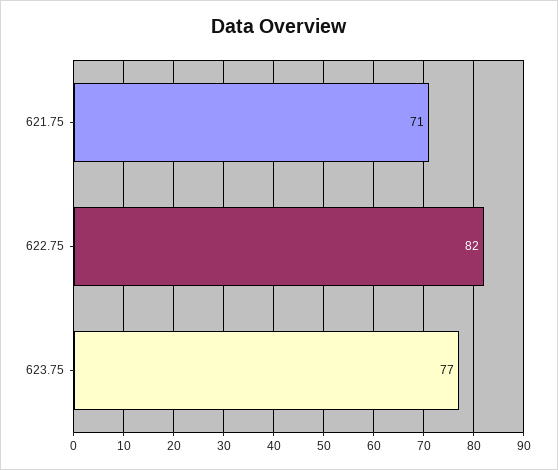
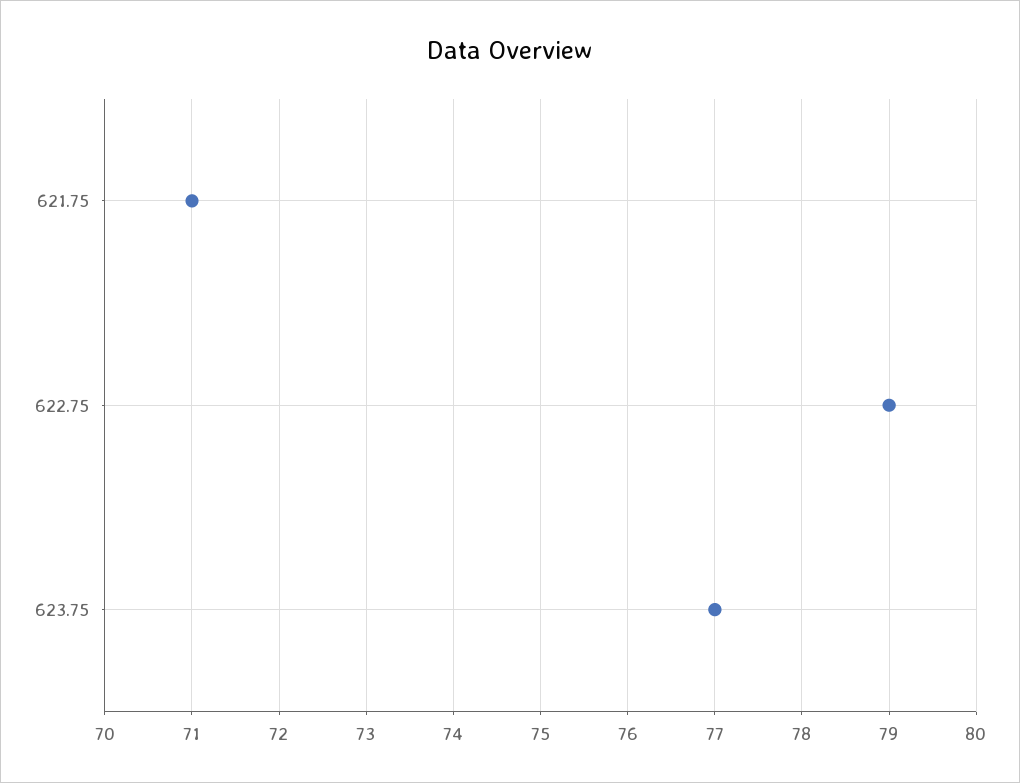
622.75: 82 -> 79

